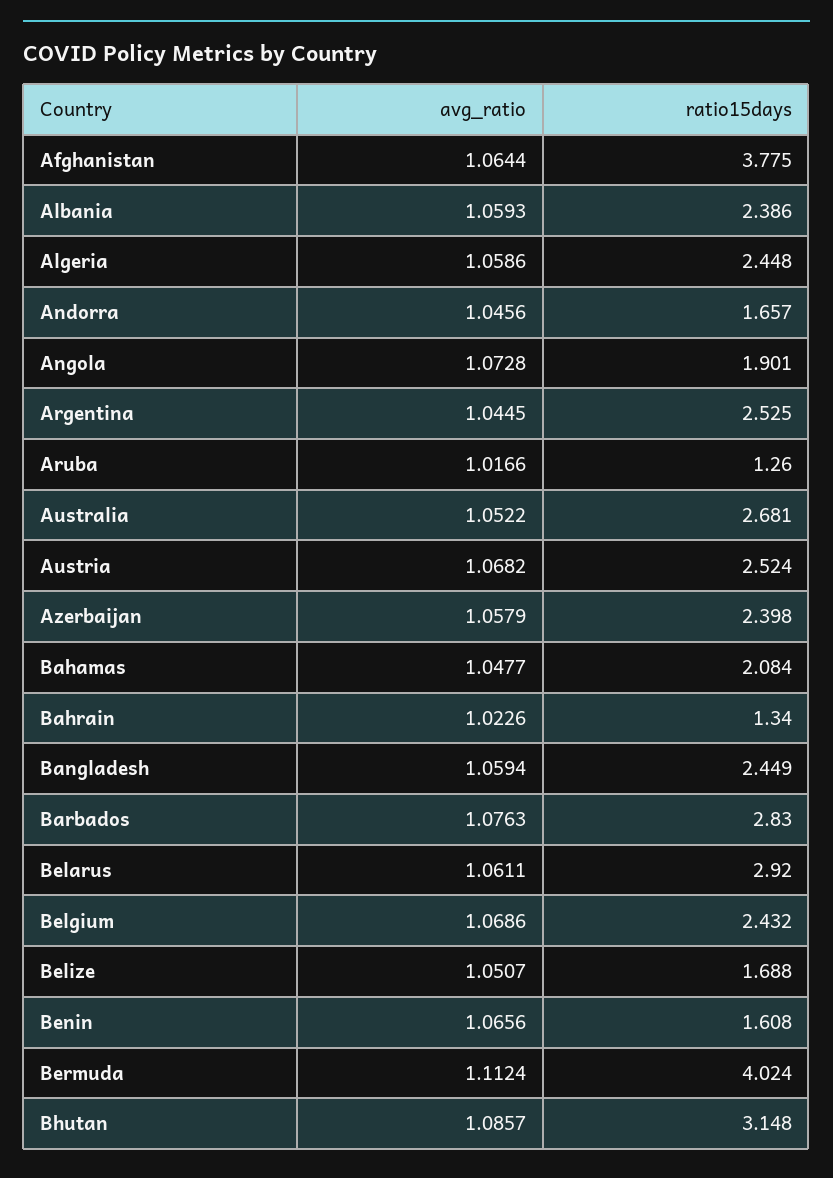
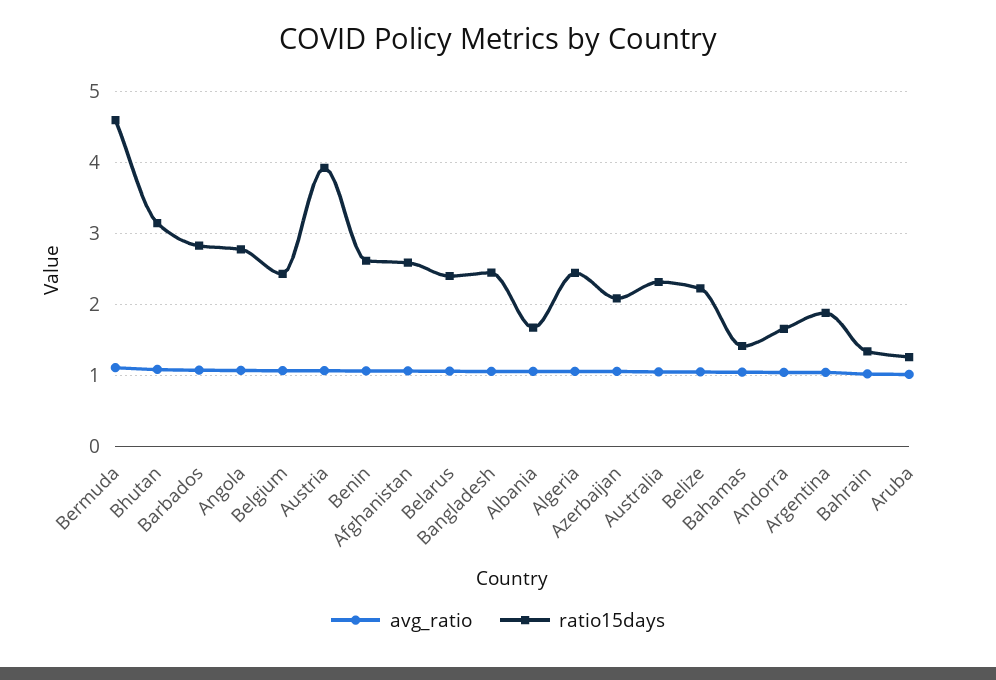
ratio15days, Afghanistan: 3.775 -> 2.6
ratio15days, Albania: 2.386 -> 1.7
ratio15days, Angola: 1.901 -> 2.8
ratio15days, Argentina: 2.525 -> 1.9
ratio15days, Australia: 2.681 -> 2.3
ratio15days, Austria: 2.524 -> 3.9
ratio15days, Azerbaijan: 2.398 -> 2.1
ratio15days, Bahamas: 2.084 -> 1.4
ratio15days, Belarus: 2.92 -> 2.4
ratio15days, Belize: 1.688 -> 2.2
ratio15days, Benin: 1.608 -> 2.6
ratio15days, Bermuda: 4.024 -> 4.6

